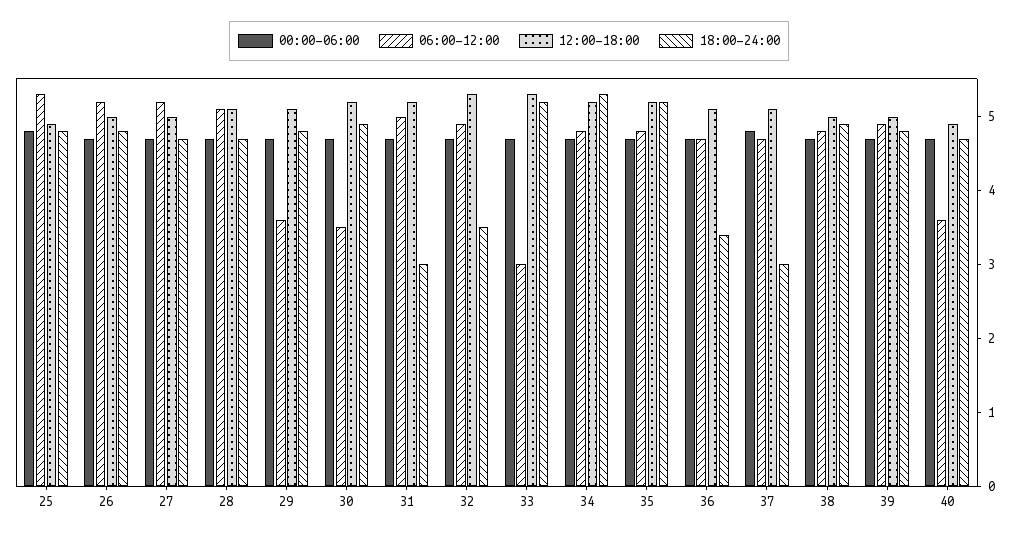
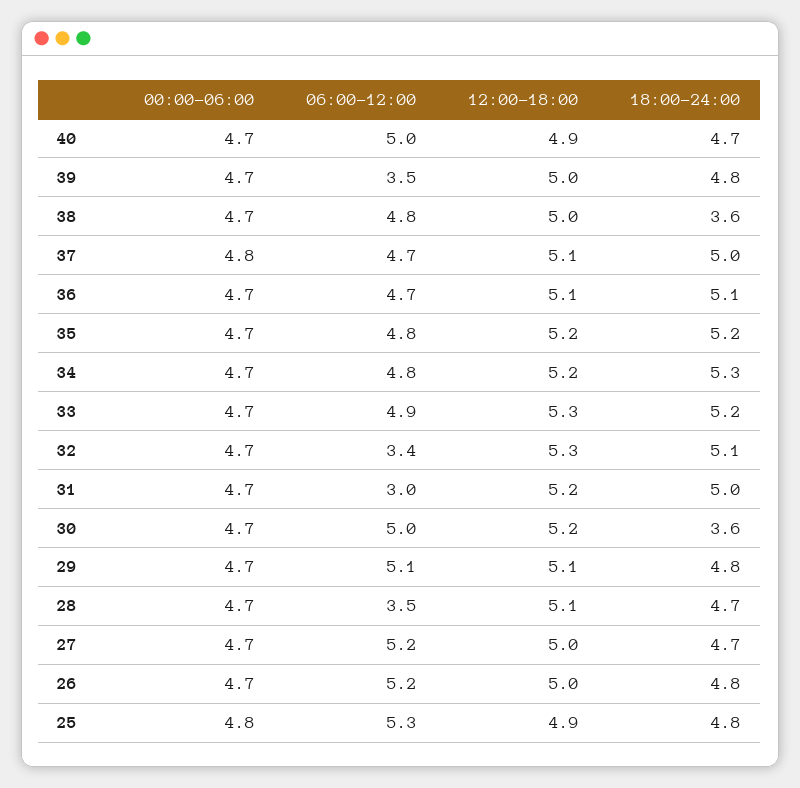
06:00-12:00, 28: 5 -> 3.5
06:00-12:00, 29: 3.5 -> 5.1
06:00-12:00, 30: 3.5 -> 5
18:00-24:00, 30: 5 -> 3.6
06:00-12:00, 31: 5 -> 3
18:00-24:00, 31: 3 -> 5
06:00-12:00, 32: 5 -> 3.4
18:00-24:00, 32: 3.5 -> 5.1
06:00-12:00, 33: 3 -> 4.9
18:00-24:00, 36: 3.5 -> 5.1
18:00-24:00, 37: 3 -> 5
18:00-24:00, 38: 5 -> 3.6
06:00-12:00, 39: 5 -> 3.5
06:00-12:00, 40: 3.5 -> 5

